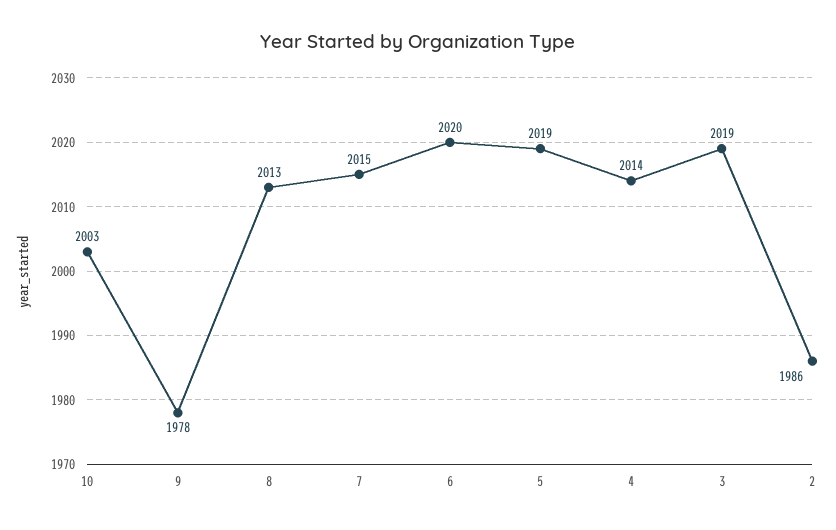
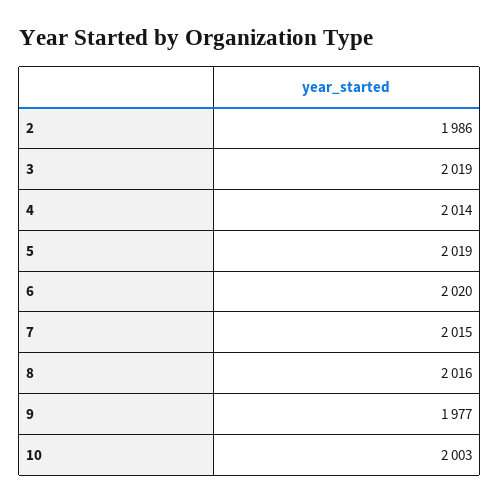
9: 1978 -> 1977
8: 2013 -> 2016

